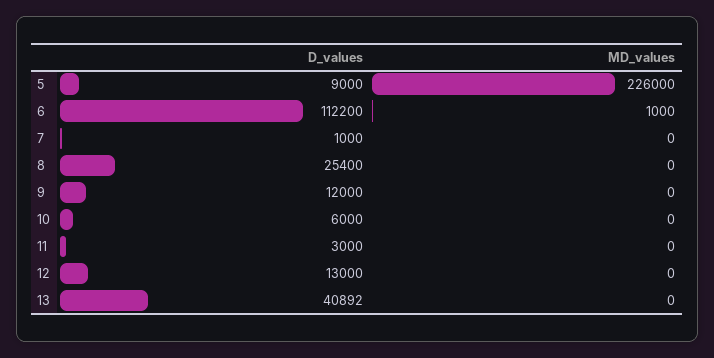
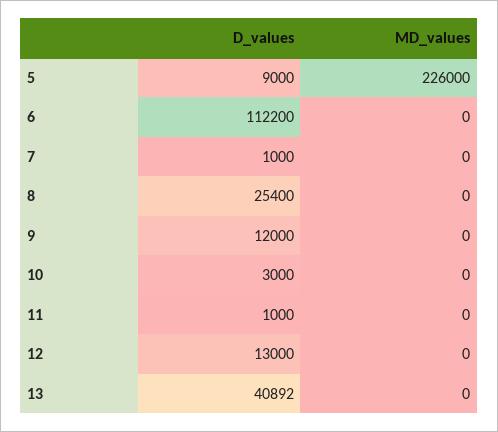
MD_values, 6: 1000 -> 0
D_values, 10: 6000 -> 3000
D_values, 11: 3000 -> 1000

